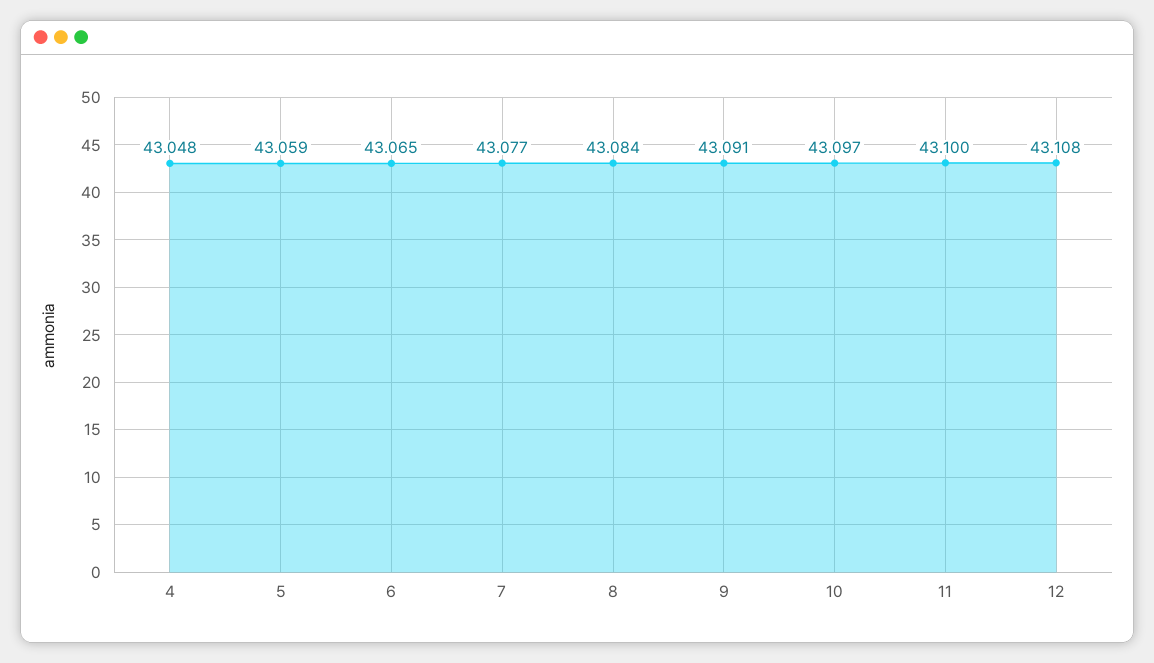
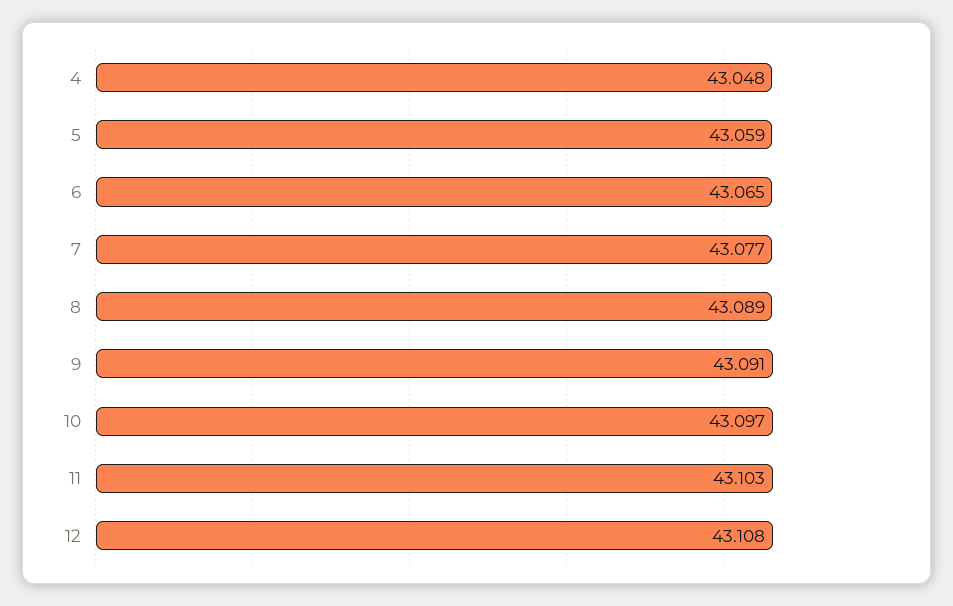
8: 43.084 -> 43.089
11: 43.1 -> 43.103

